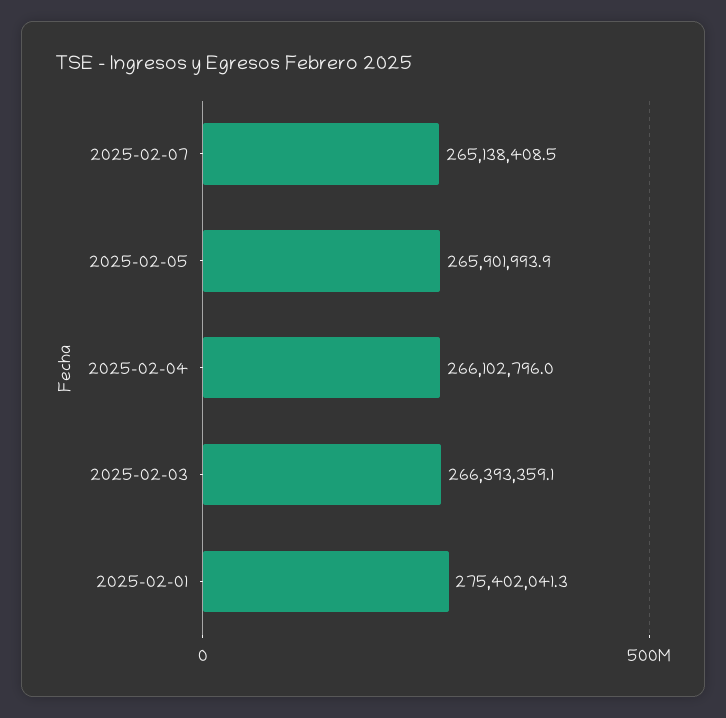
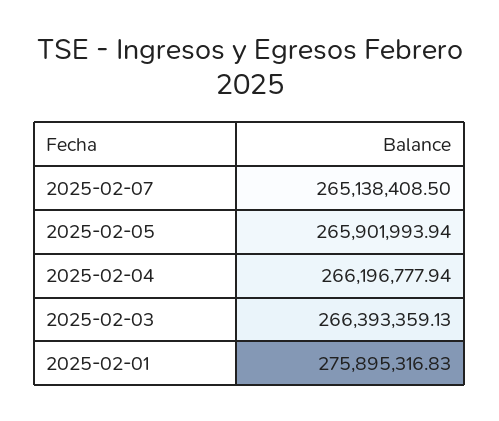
2025-02-04: 266102796 -> 266196777.94
2025-02-01: 275402041.3 -> 275895316.83

